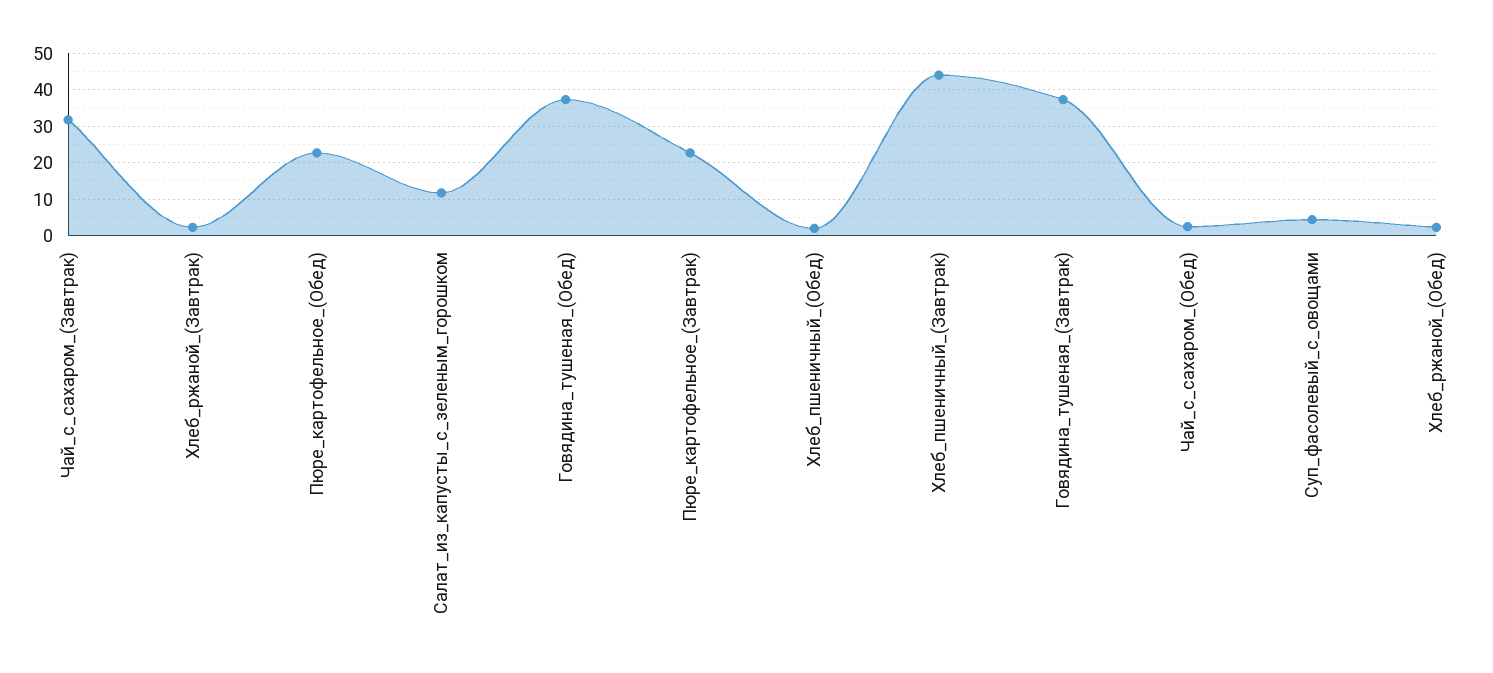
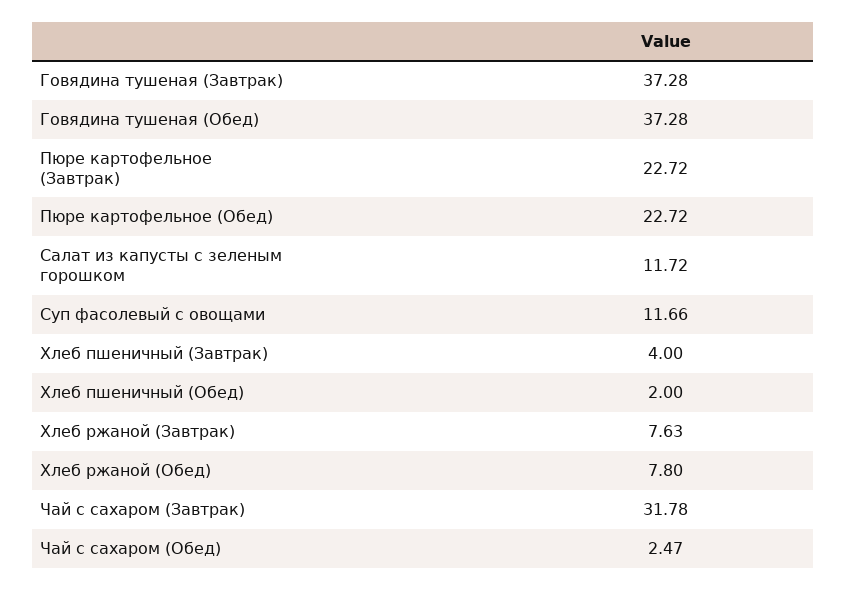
Хлеб_ржаной_(Завтрак): 2 -> 7.63
Хлеб_пшеничный_(Завтрак): 44 -> 4
Суп_фасолевый_с_овощами: 4 -> 11.66
Хлеб_ржаной_(Обед): 2 -> 7.8

